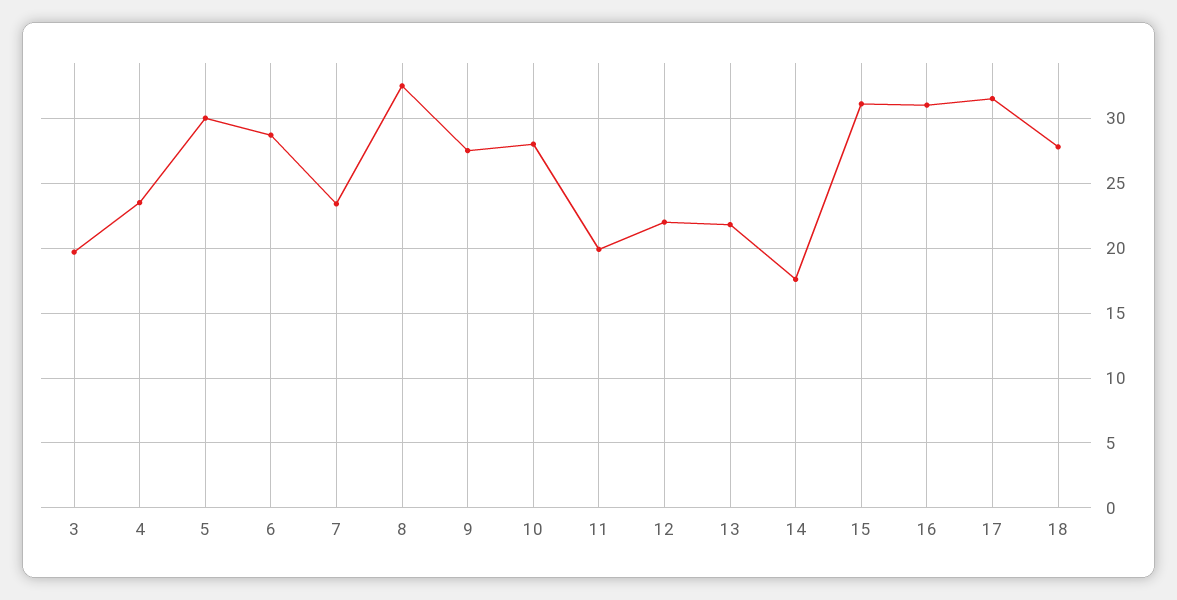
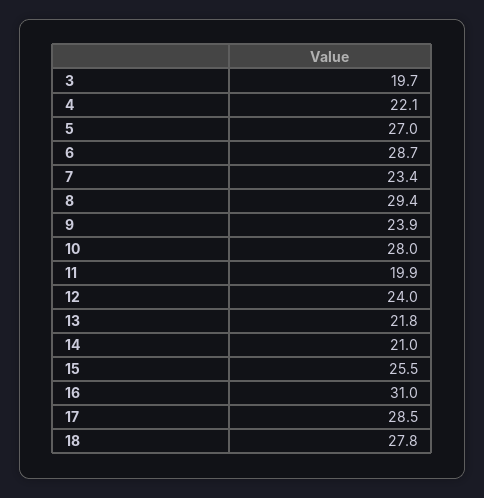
4: 23.5 -> 22.1
5: 30 -> 27
8: 32.5 -> 29.4
9: 27.5 -> 23.9
12: 22 -> 24
14: 17.5 -> 21
15: 31 -> 25.5
17: 31.5 -> 28.5

